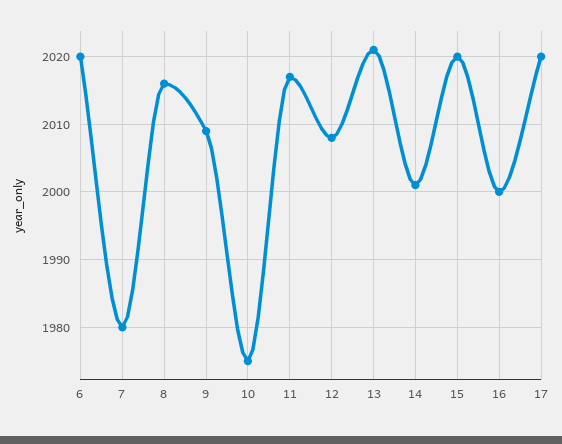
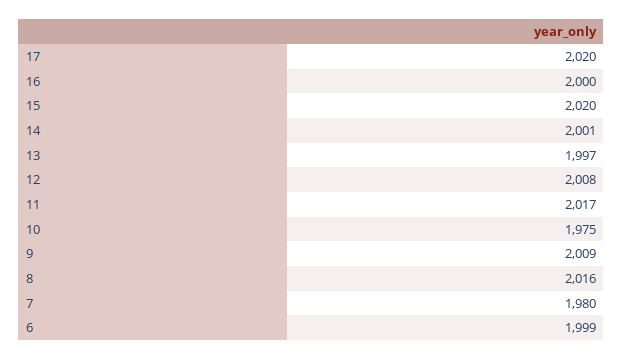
6: 2020 -> 1999
13: 2021 -> 1997

